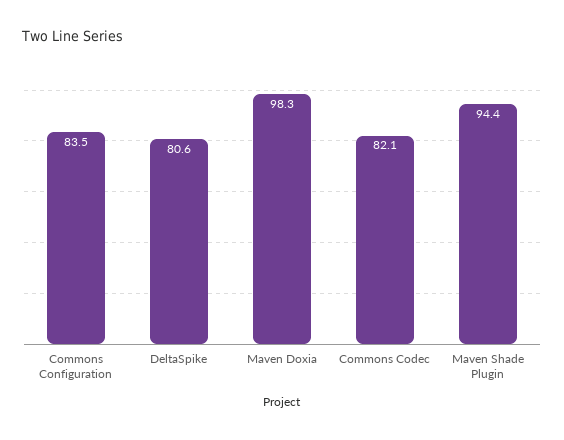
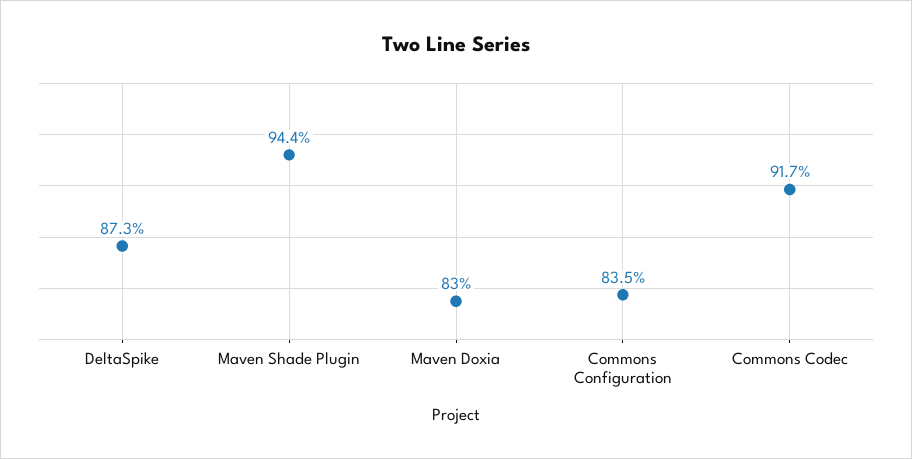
DeltaSpike: 80.6 -> 87.3
Maven Doxia: 98.3 -> 83
Commons Codec: 82.1 -> 91.7

